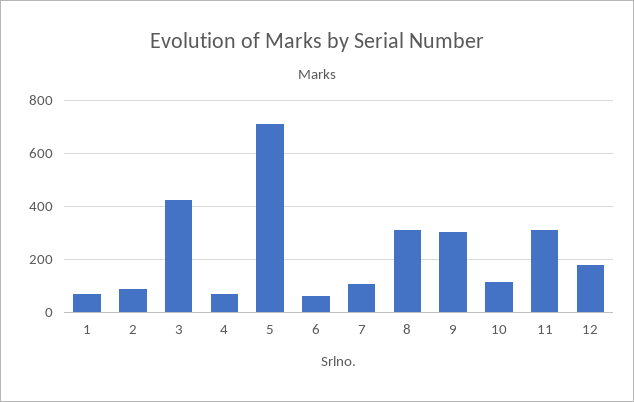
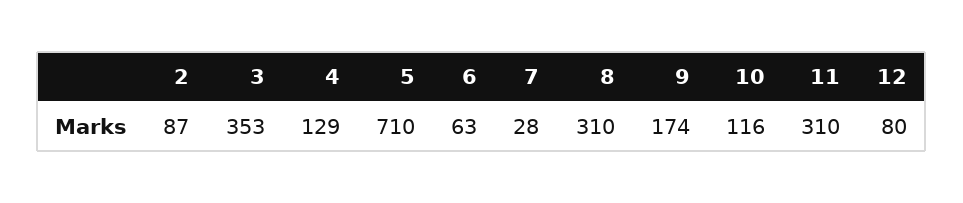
1: 75 -> none
3: 425 -> 353
4: 75 -> 129
7: 100 -> 28
9: 300 -> 174
12: 175 -> 80

